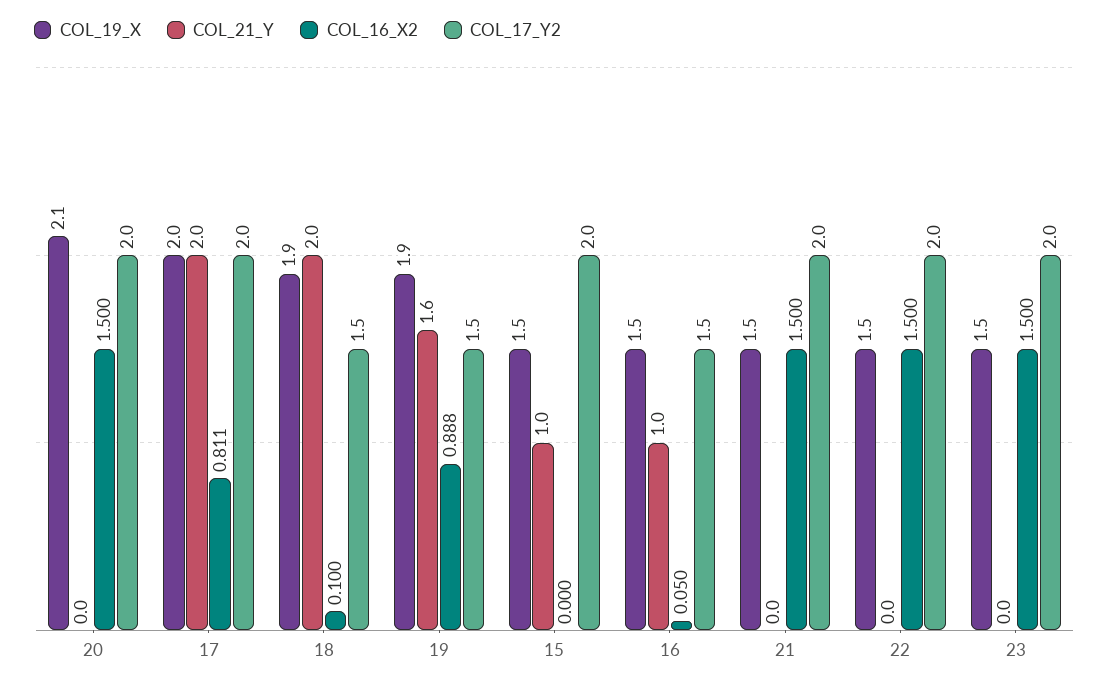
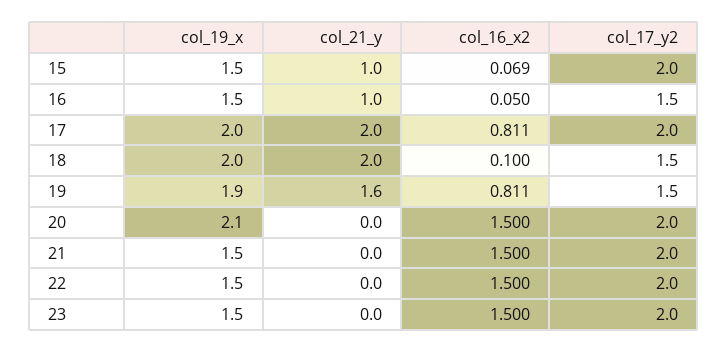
COL_19_X, 18: 1.9 -> 2
COL_16_X2, 19: 0.888 -> 0.811
COL_16_X2, 15: 0 -> 0.069

